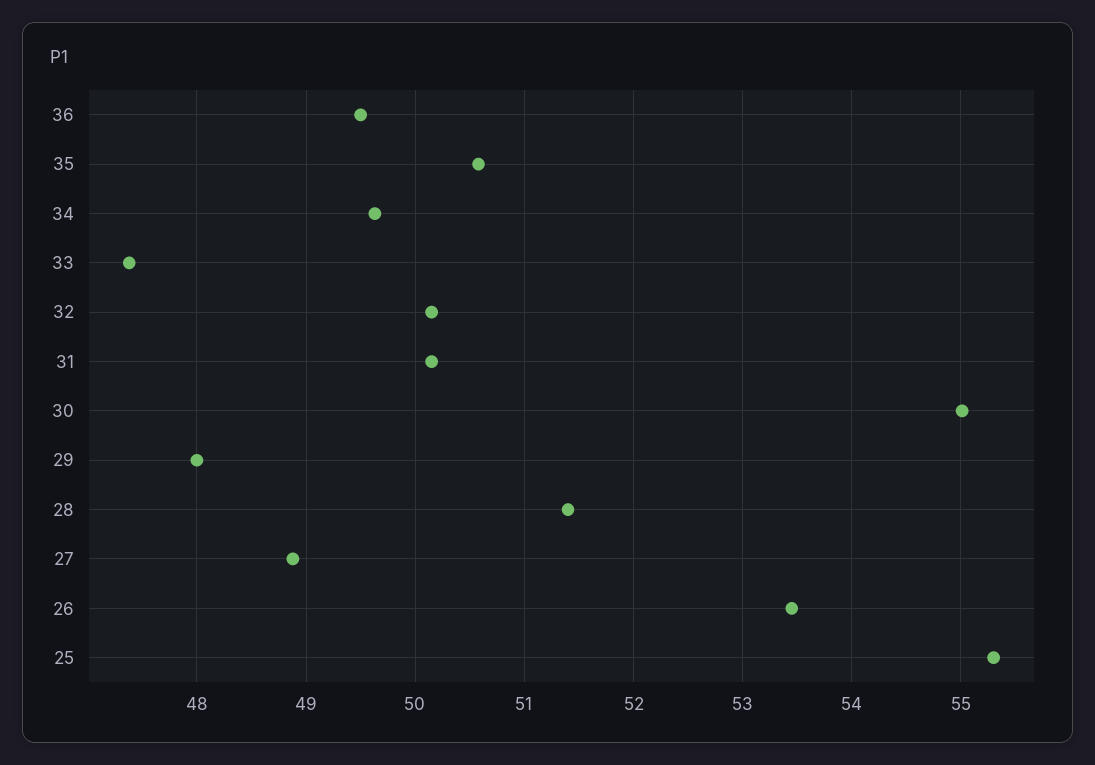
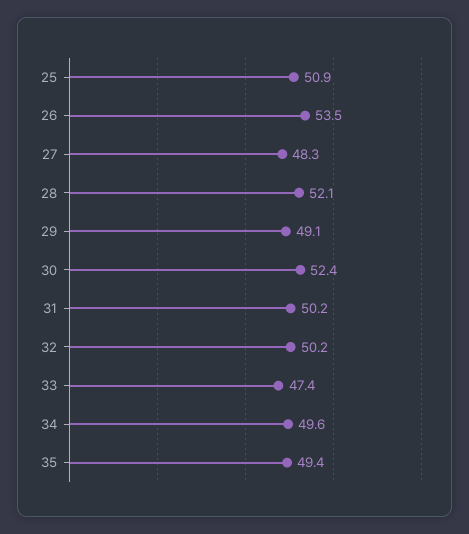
36: 49.5 -> none
35: 50.6 -> 49.4
30: 55 -> 52.4
29: 48 -> 49.1
28: 51.4 -> 52.1
27: 48.9 -> 48.3
25: 55.3 -> 50.9

